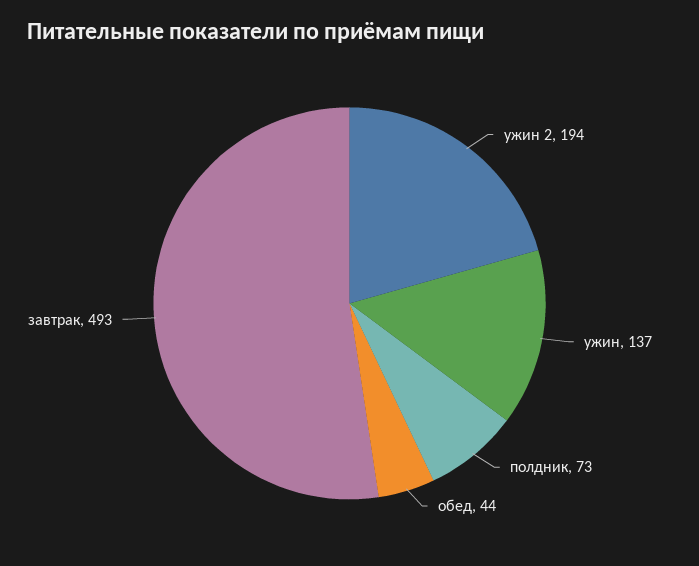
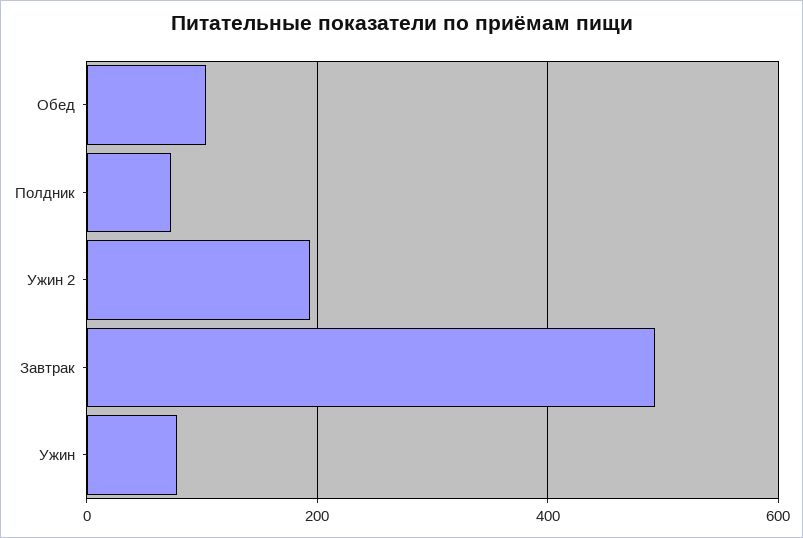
ужин: 137 -> 80
обед: 44 -> 100

